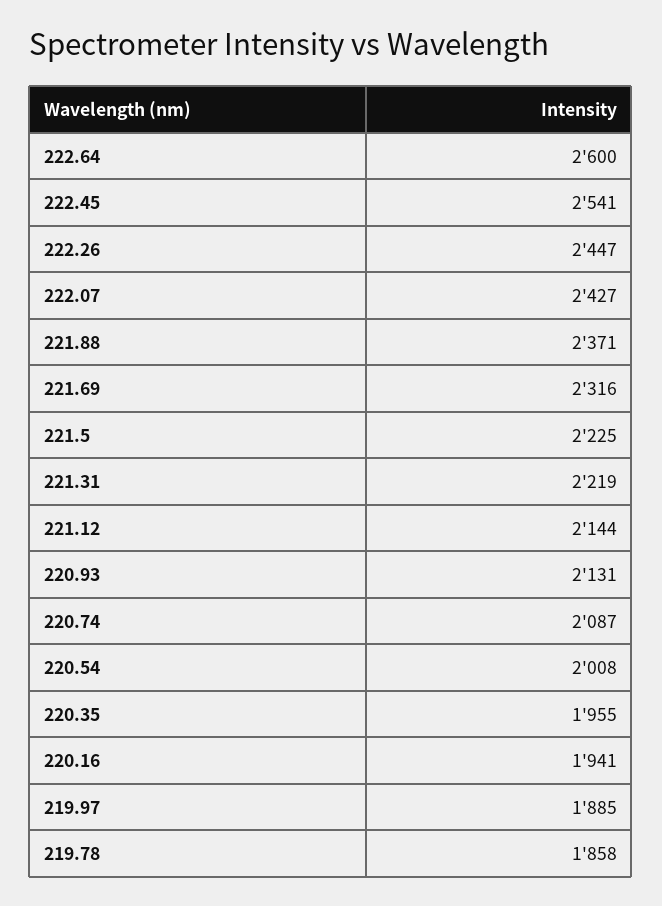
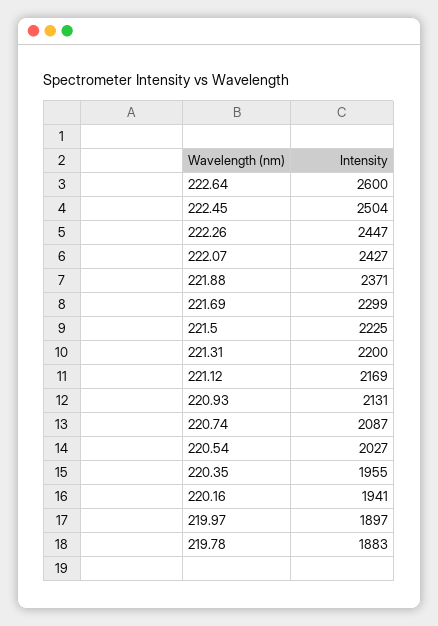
222.45: 2541 -> 2504
221.69: 2316 -> 2299
221.31: 2219 -> 2200
221.12: 2144 -> 2169
220.54: 2008 -> 2027
219.97: 1885 -> 1897
219.78: 1858 -> 1883

